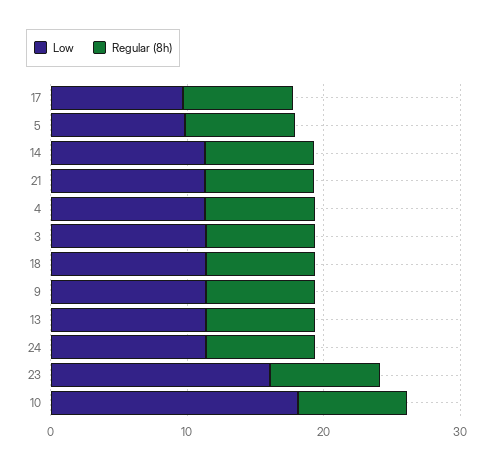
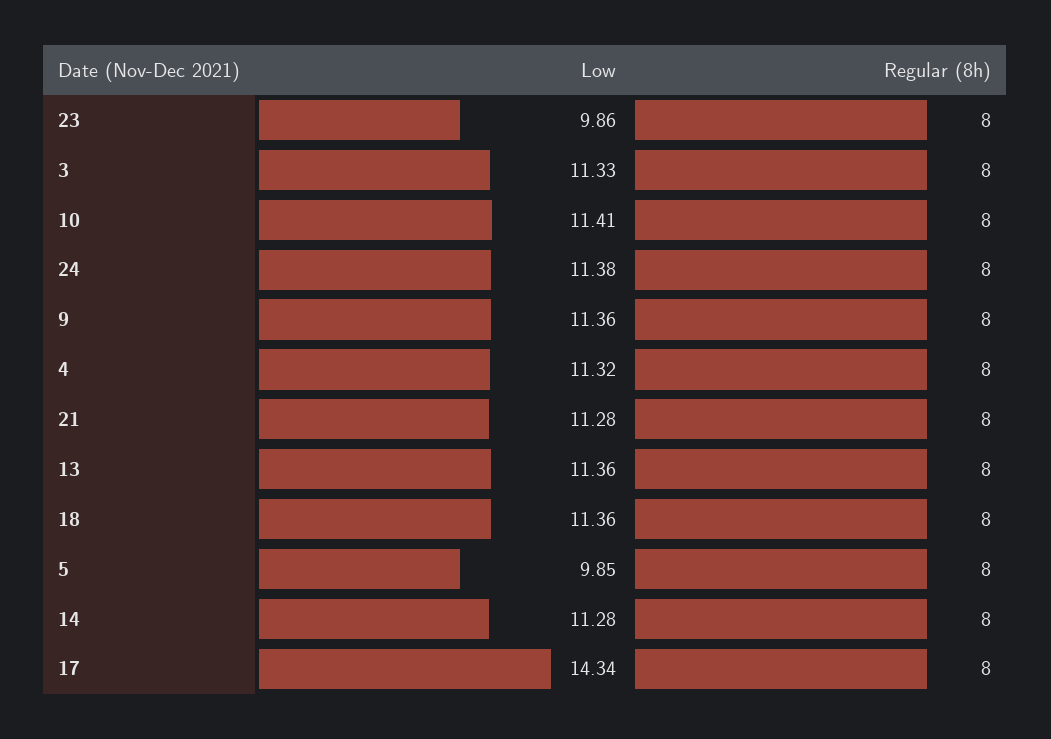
Low, 17: 10 -> 14.34
Low, 23: 16 -> 9.86
Low, 10: 18 -> 11.41

